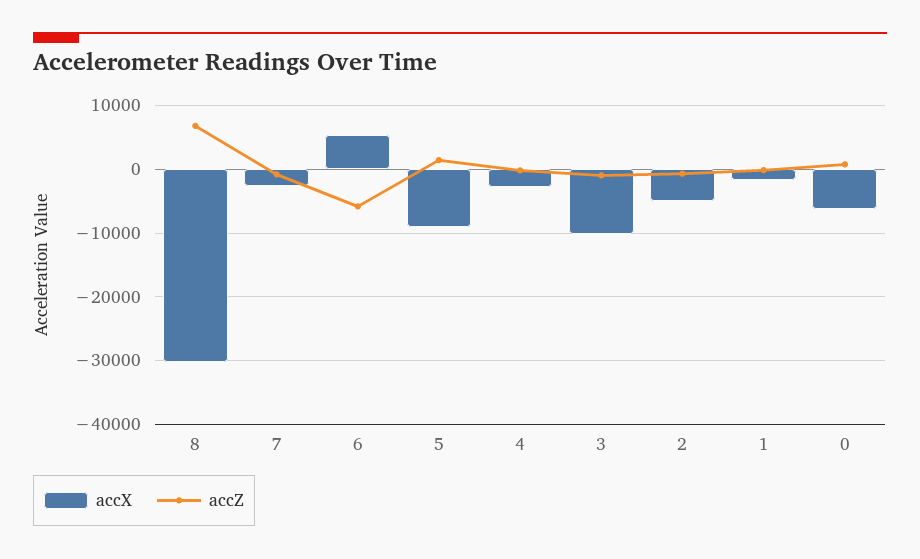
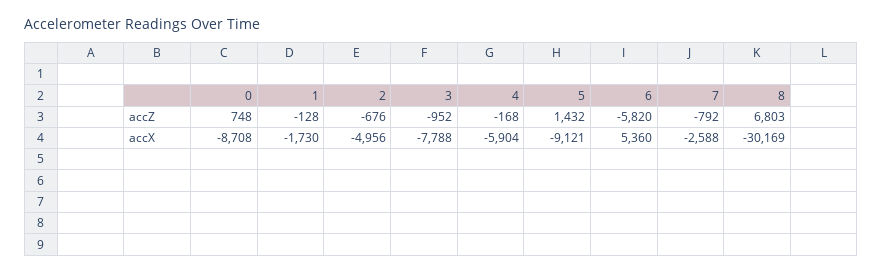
accX, 4: -3000 -> -5904
accX, 3: -10000 -> -7788
accX, 0: -6000 -> -8708

